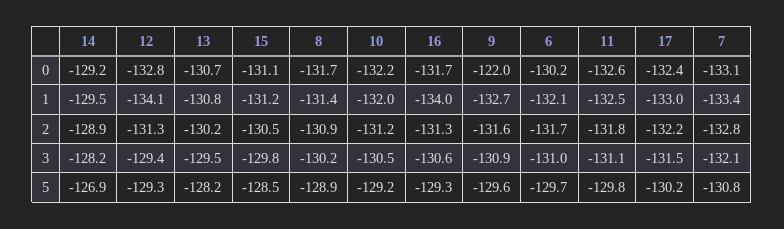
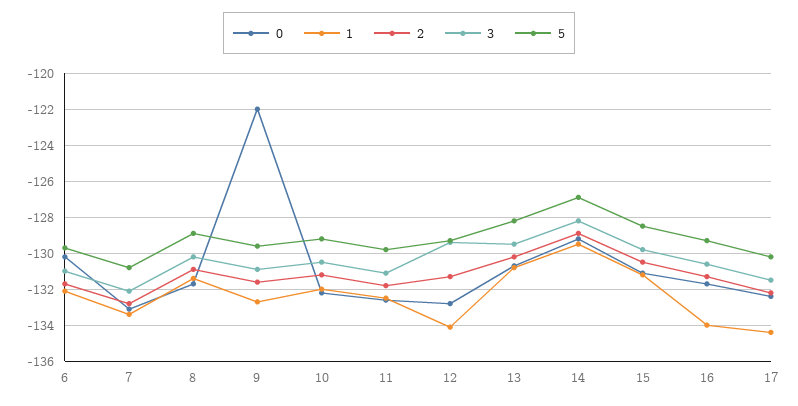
1, 17: -133 -> -134.5

